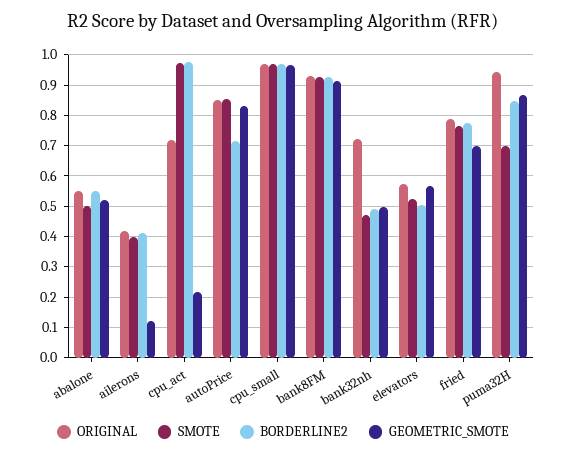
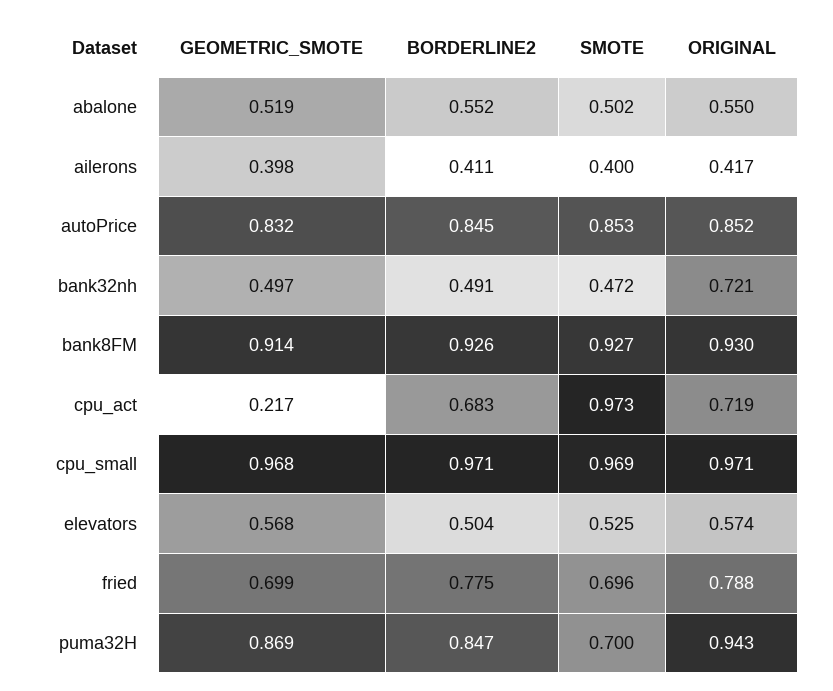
GEOMETRIC_SMOTE, ailerons: 0.12 -> 0.398
BORDERLINE2, cpu_act: 0.98 -> 0.683
BORDERLINE2, autoPrice: 0.72 -> 0.845
SMOTE, fried: 0.76 -> 0.696

